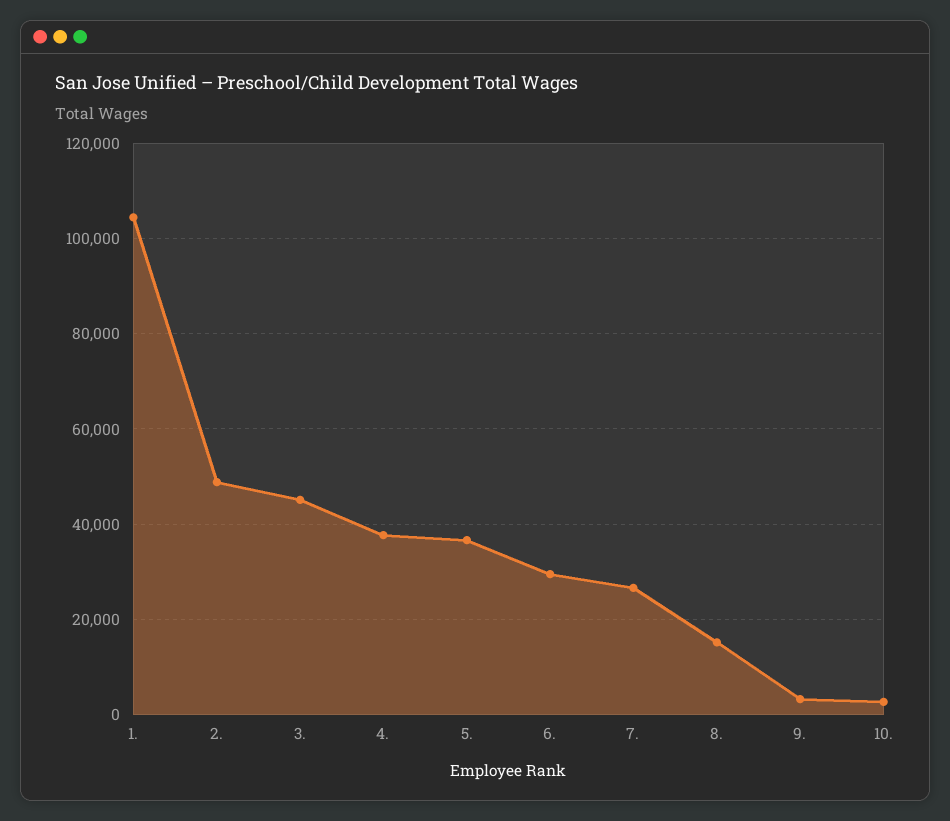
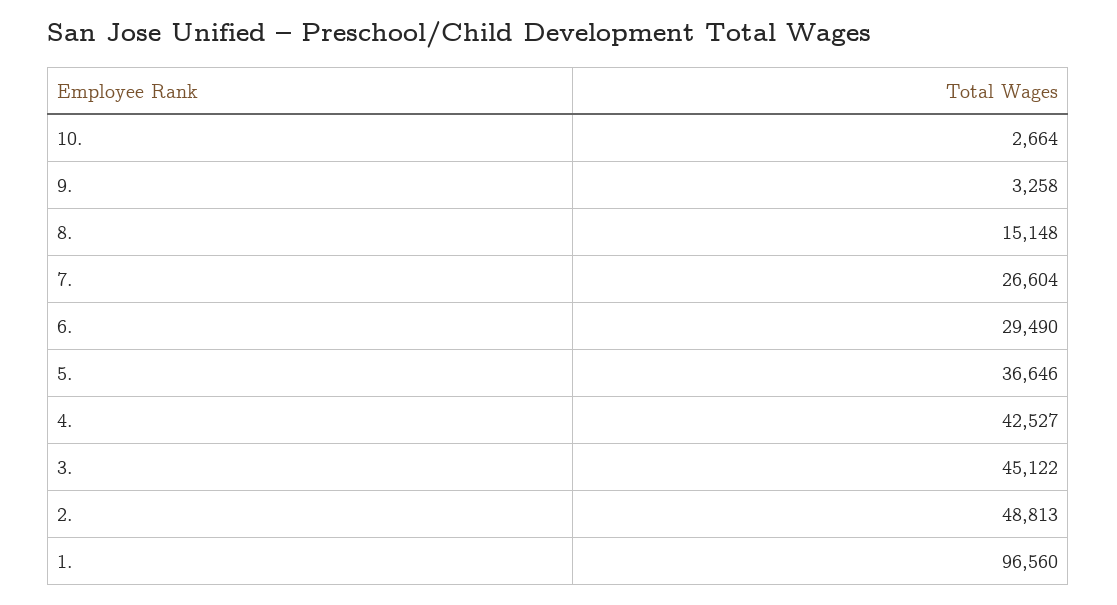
1.: 104000 -> 96560
4.: 38000 -> 42527

